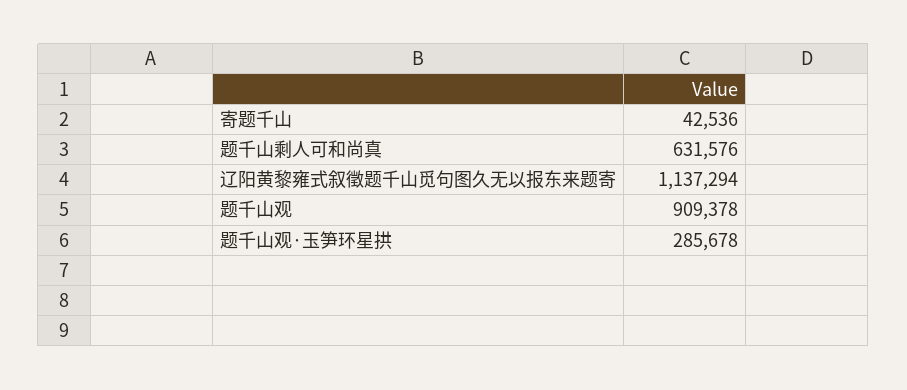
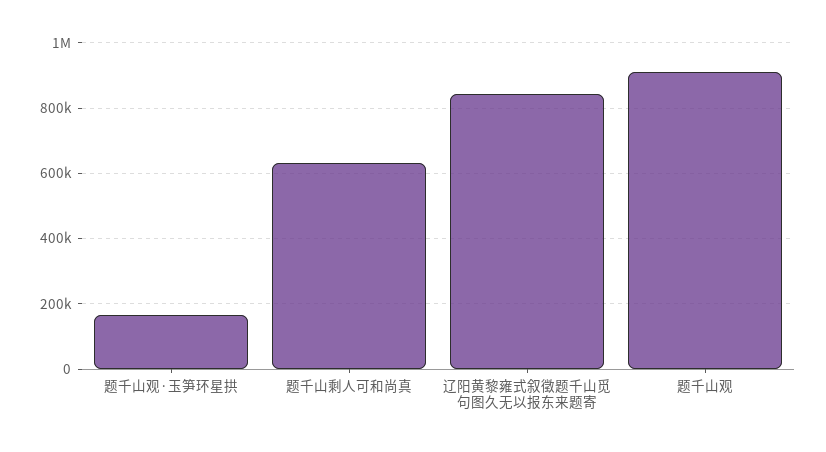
寄题千山: 42536 -> none
辽阳黄黎雍式叙徵题千山觅句图久无以报东来题寄: 1137294 -> 840000
题千山观·玉笋环星拱: 285678 -> 160000

